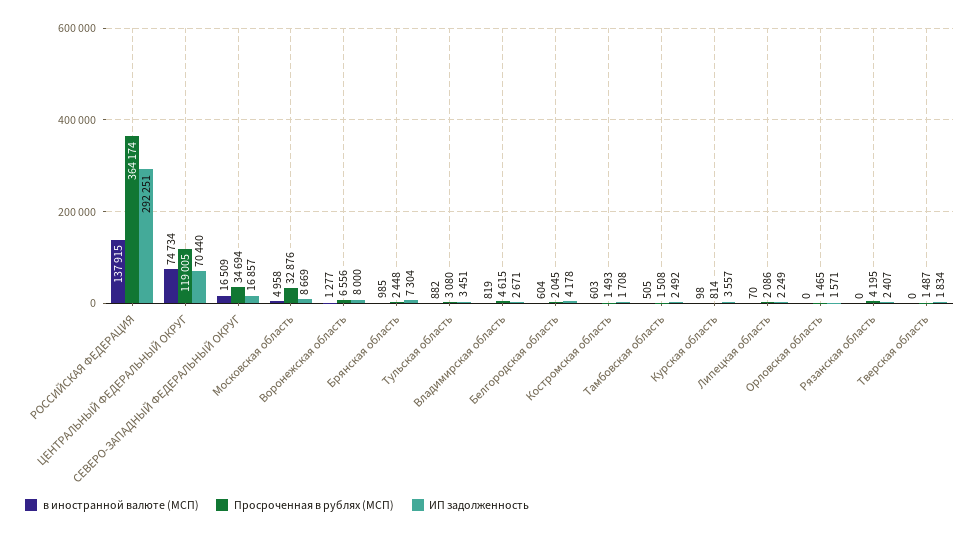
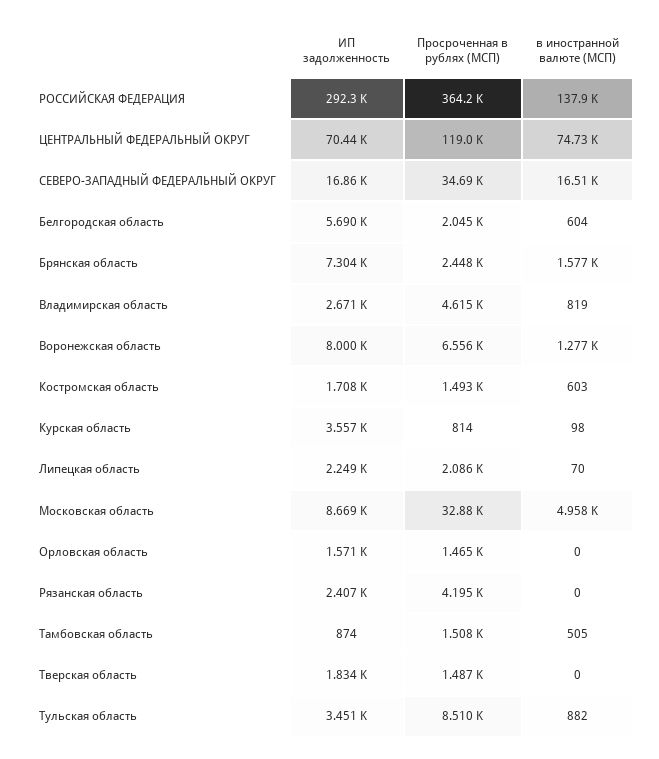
в иностранной валюте (МСП), Брянская область: 985 -> 1577
Просроченная в рублях (МСП), Тульская область: 3080 -> 8510
ИП задолженность, Белгородская область: 4178 -> 5690
ИП задолженность, Тамбовская область: 2492 -> 874

